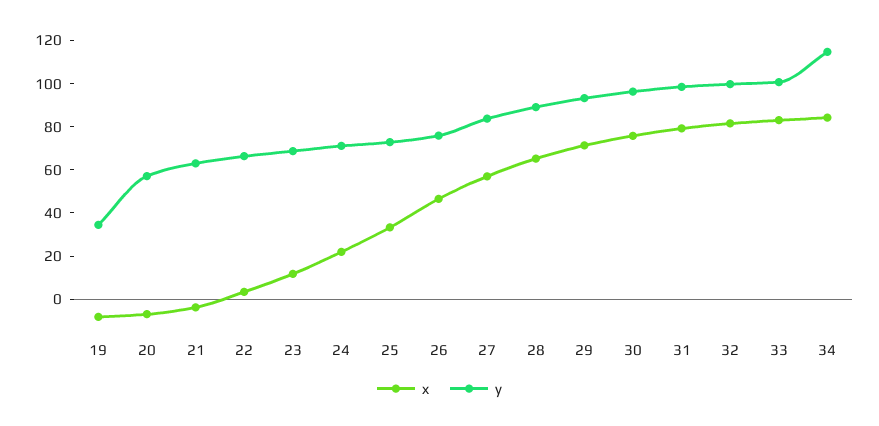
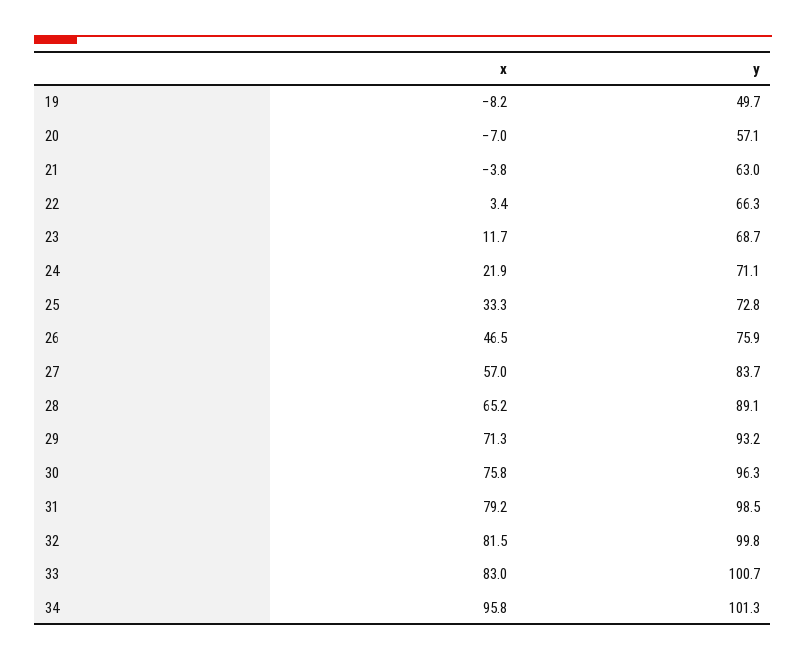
y, 19: 35 -> 49.7
x, 34: 85 -> 95.8
y, 34: 115 -> 101.3

